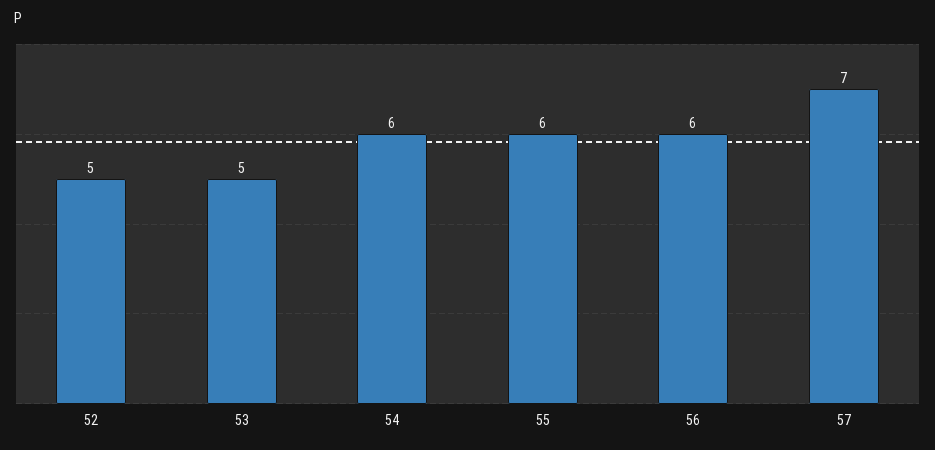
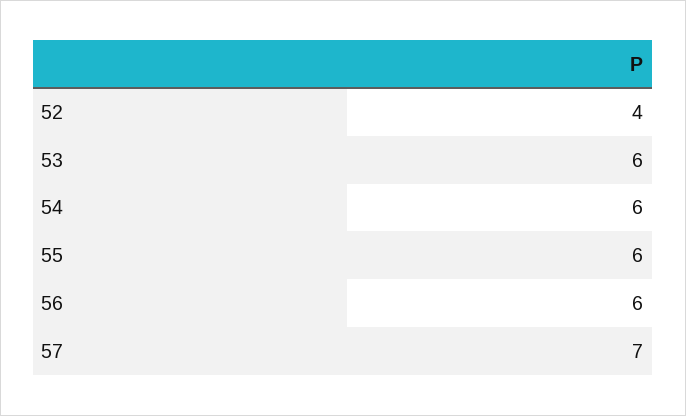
52: 5 -> 4
53: 5 -> 6

